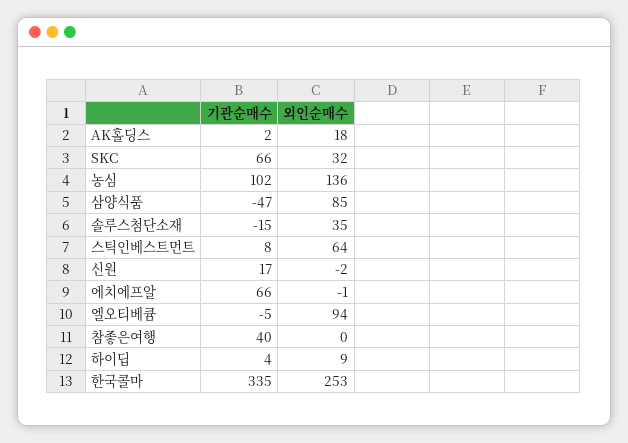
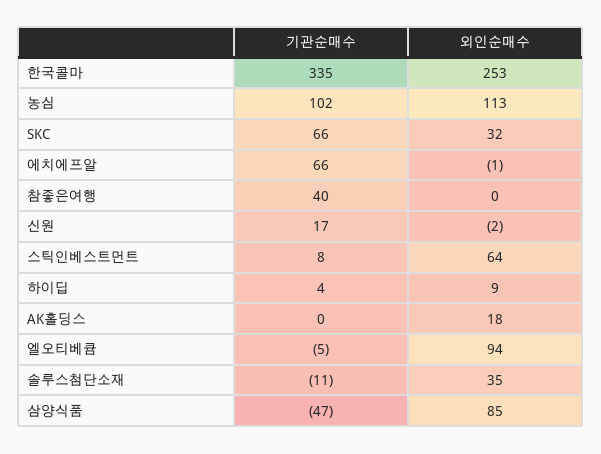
기관순매수, AK홀딩스: 2 -> 0
외인순매수, 농심: 136 -> 113
기관순매수, 솔루스첨단소재: -15 -> -11

